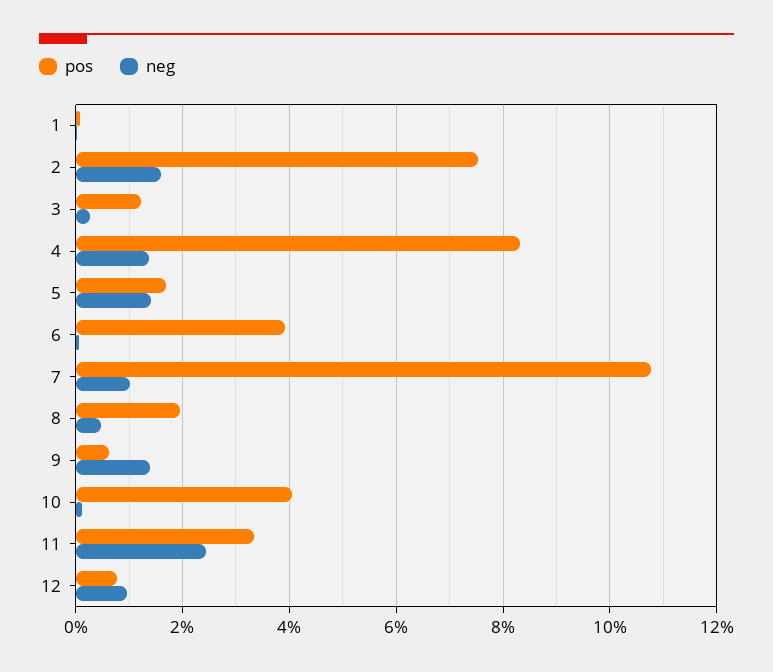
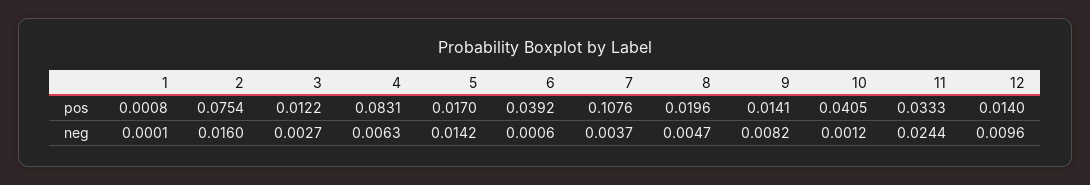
neg, 4: 0.014 -> 0.0063
neg, 7: 0.01 -> 0.0037
pos, 9: 0.006 -> 0.0141
neg, 9: 0.014 -> 0.0082
pos, 12: 0.008 -> 0.014

